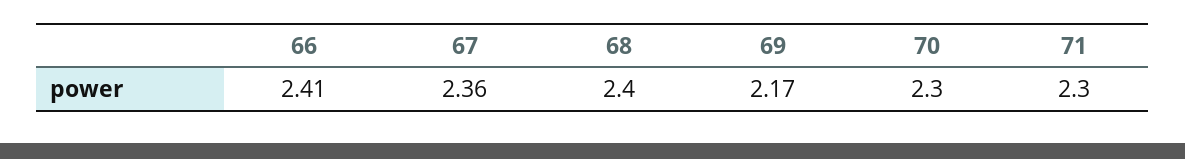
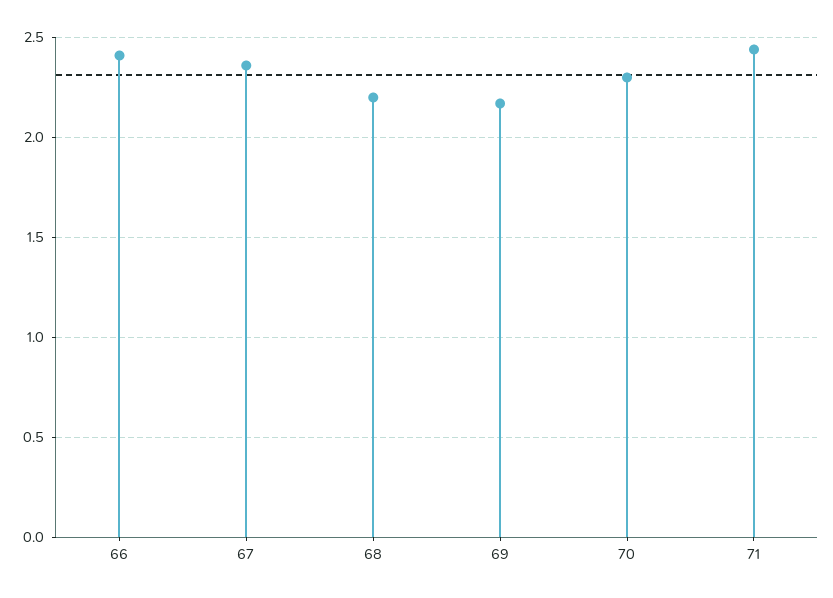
68: 2.4 -> 2.2
71: 2.3 -> 2.45

